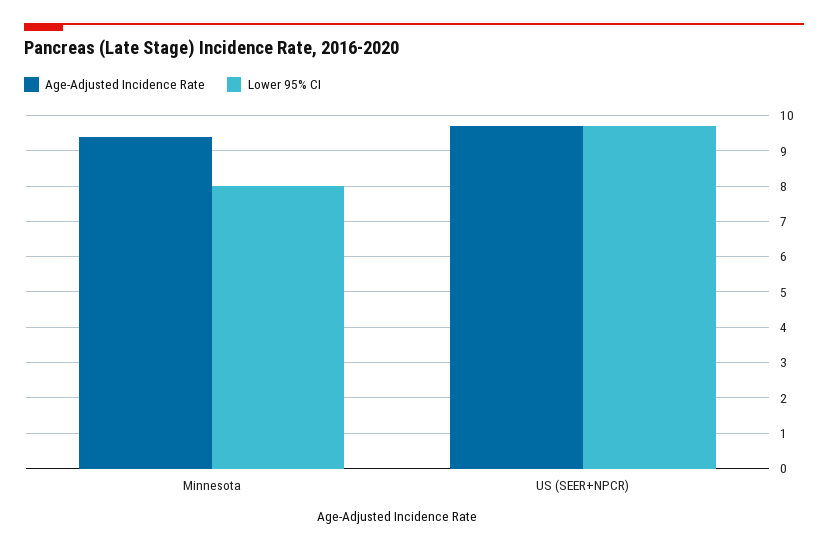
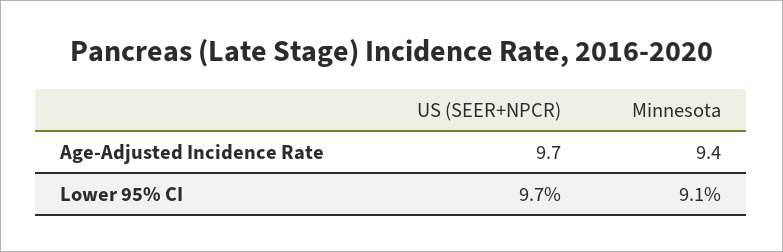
Lower 95% CI, Minnesota: 8 -> 9.1

